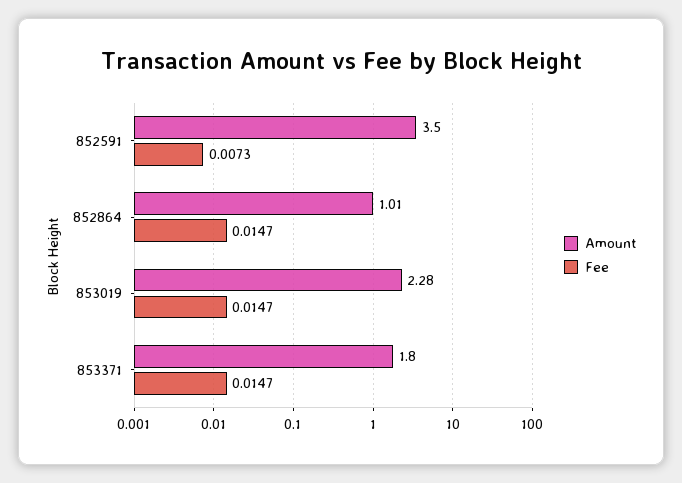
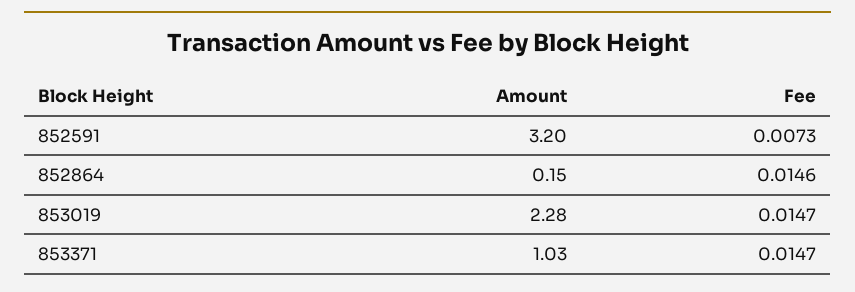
Amount, 852591: 3.5 -> 3.2
Amount, 852864: 1.01 -> 0.15
Fee, 852864: 0.0147 -> 0.0146
Amount, 853371: 1.8 -> 1.03

